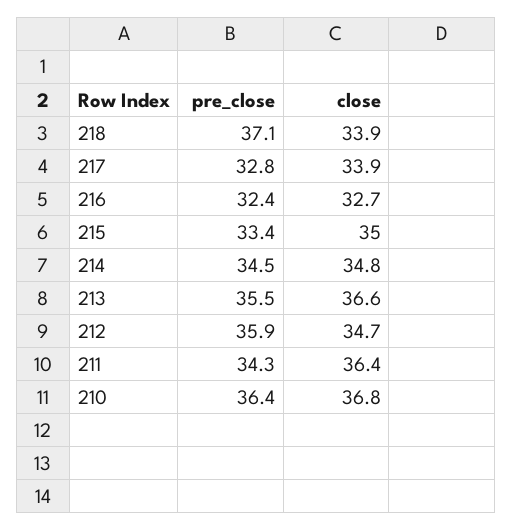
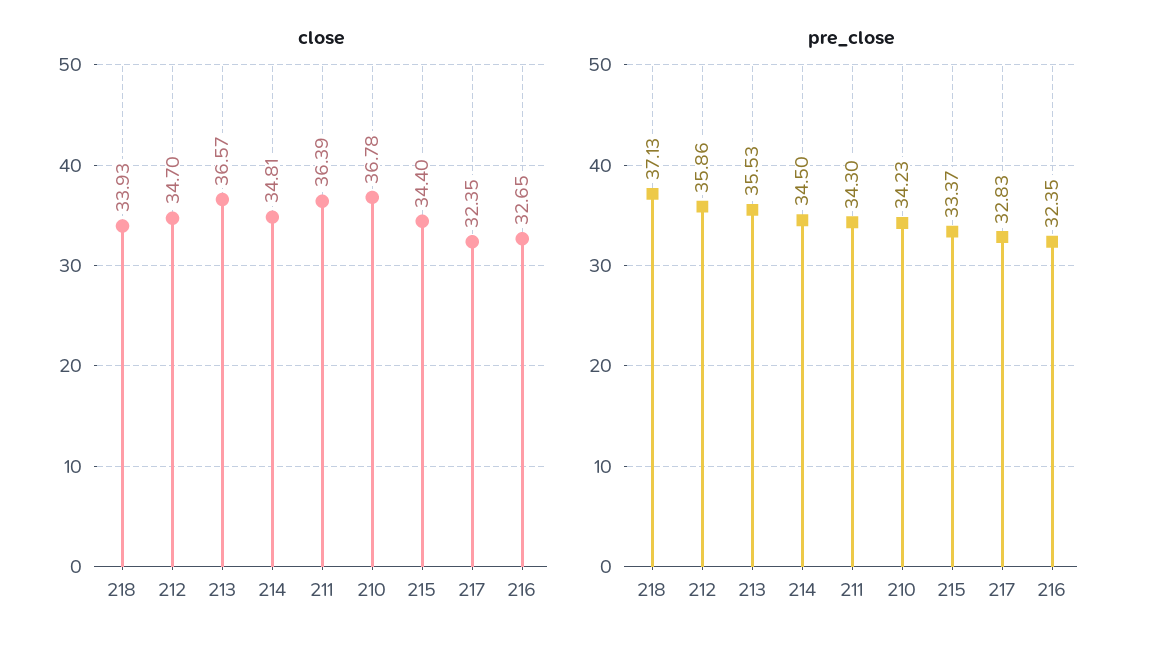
close, 217: 33.9 -> 32.35
close, 215: 35 -> 34.4
pre_close, 210: 36.4 -> 34.23

